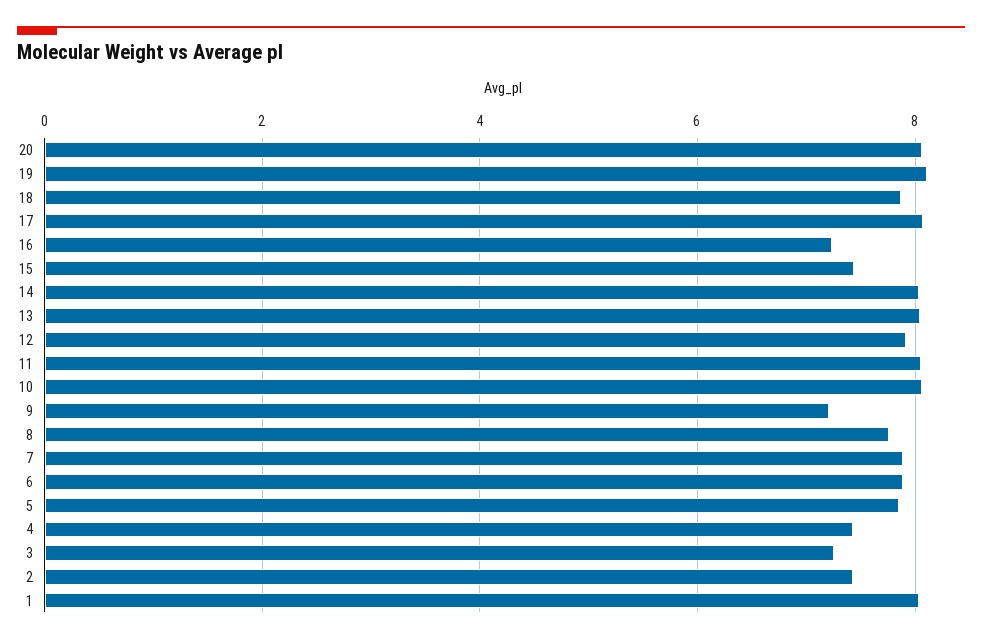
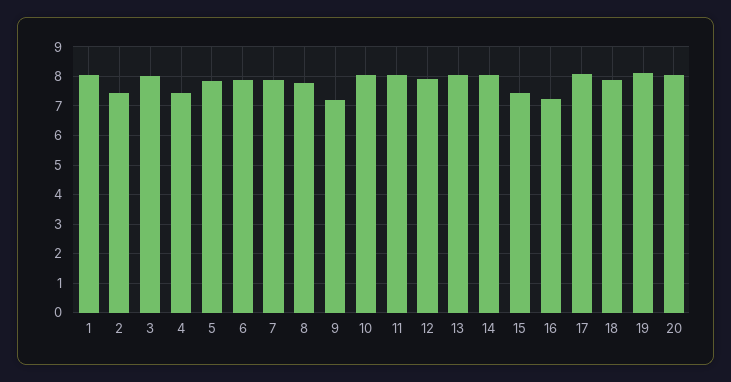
3: 7.2 -> 8

